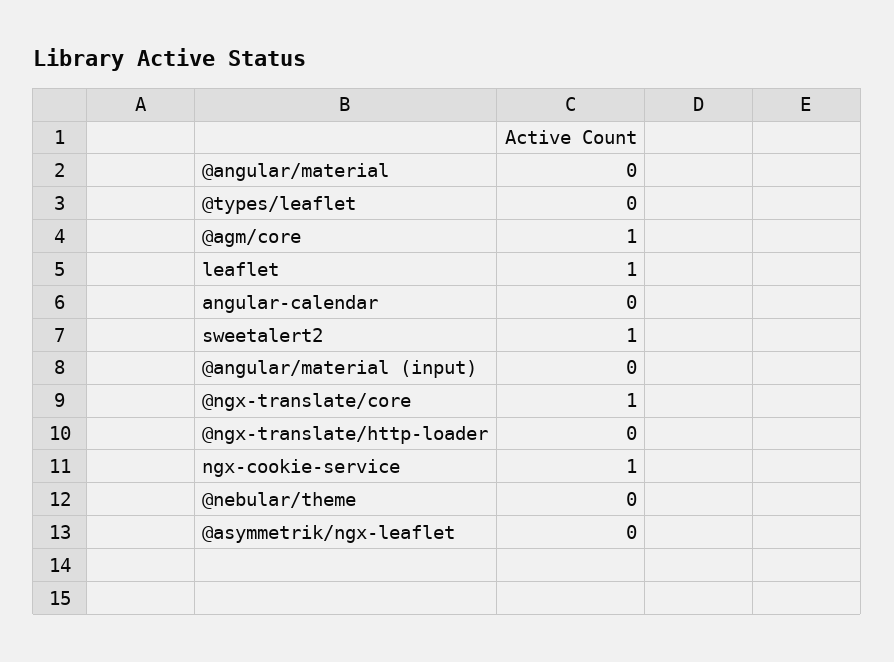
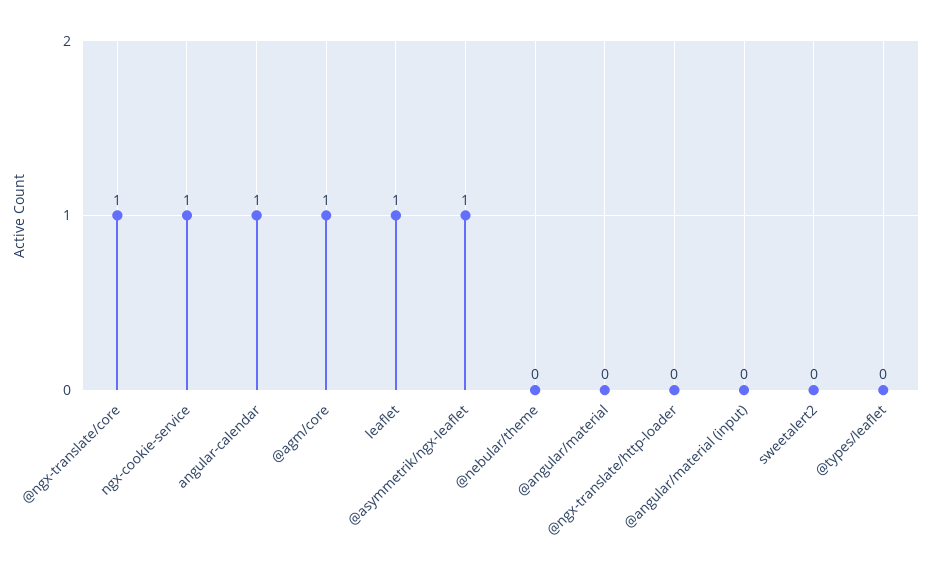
angular-calendar: 0 -> 1
sweetalert2: 1 -> 0
@asymmetrik/ngx-leaflet: 0 -> 1

